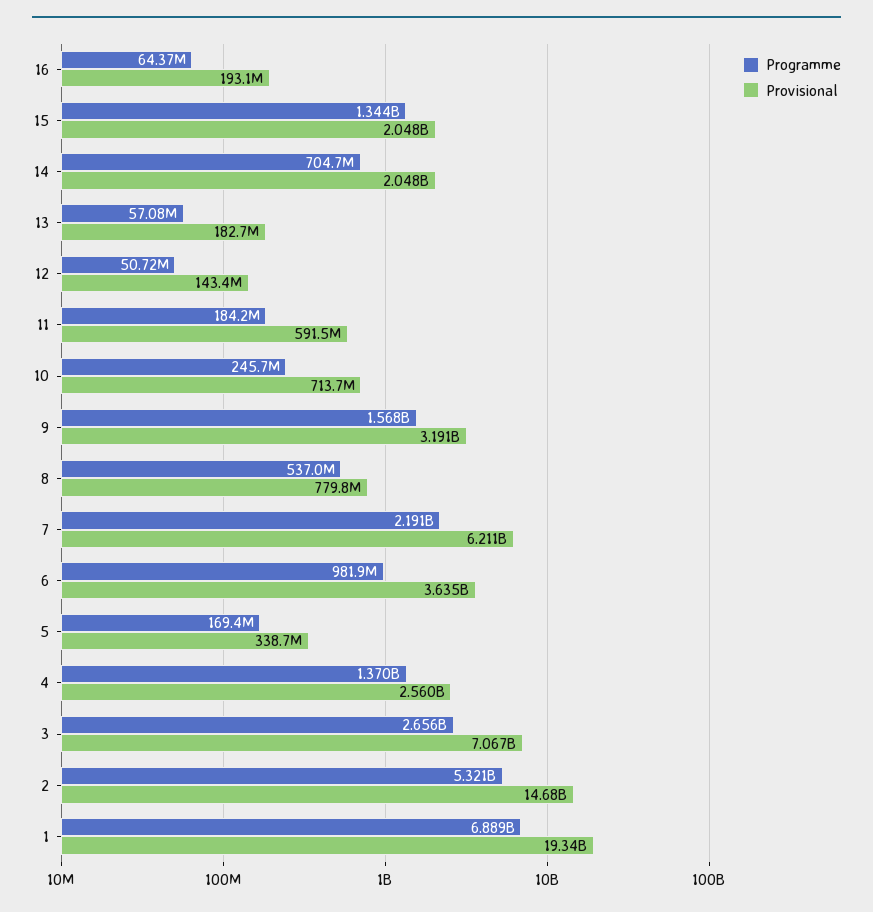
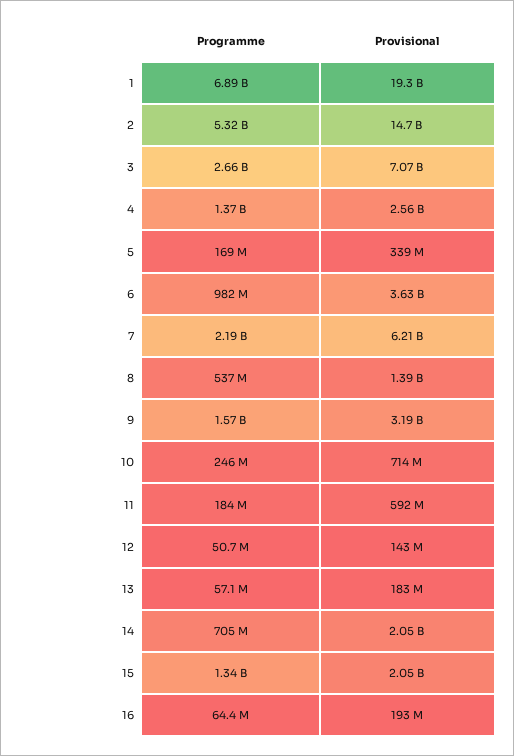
Provisional, 8: 779800000 -> 1390000000

